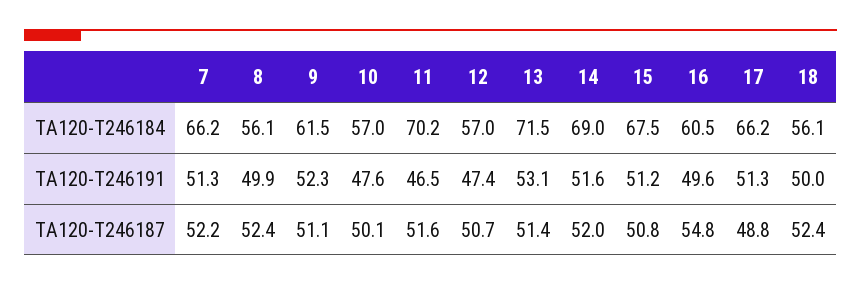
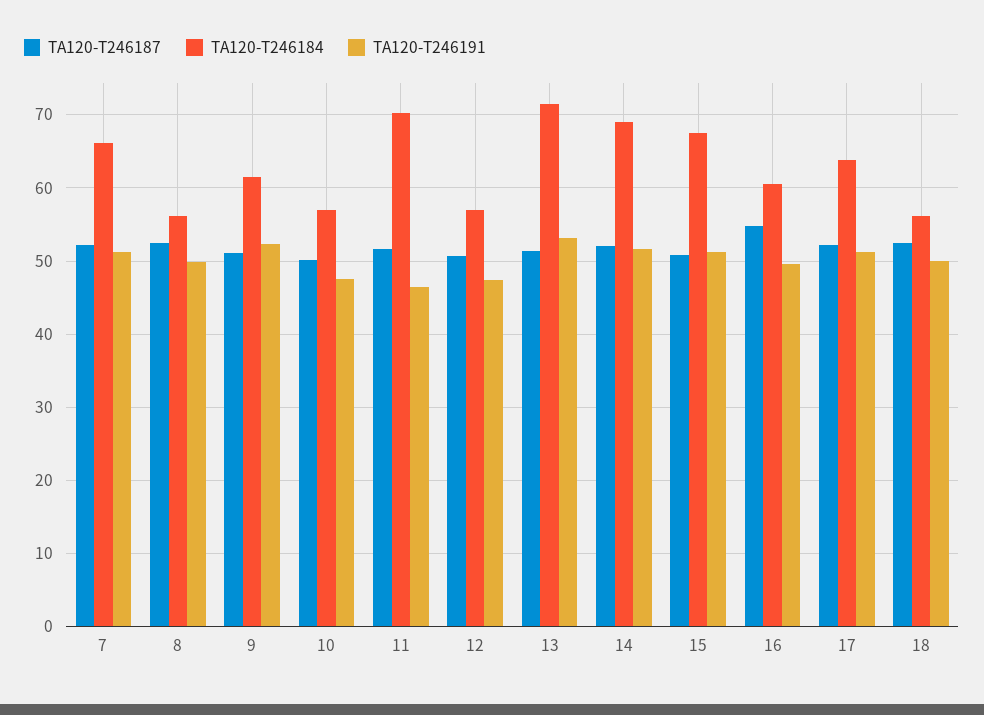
TA120-T246184, 17: 66.2 -> 64
TA120-T246187, 17: 48.8 -> 52

